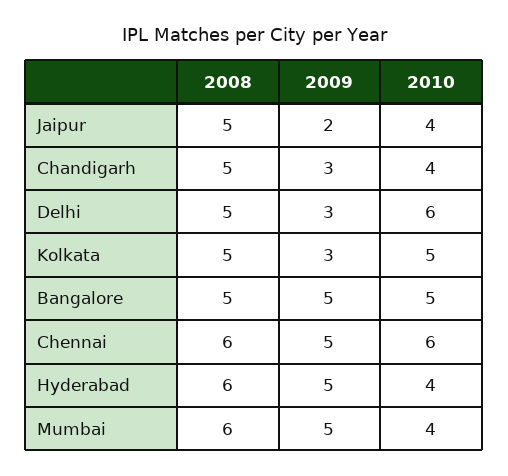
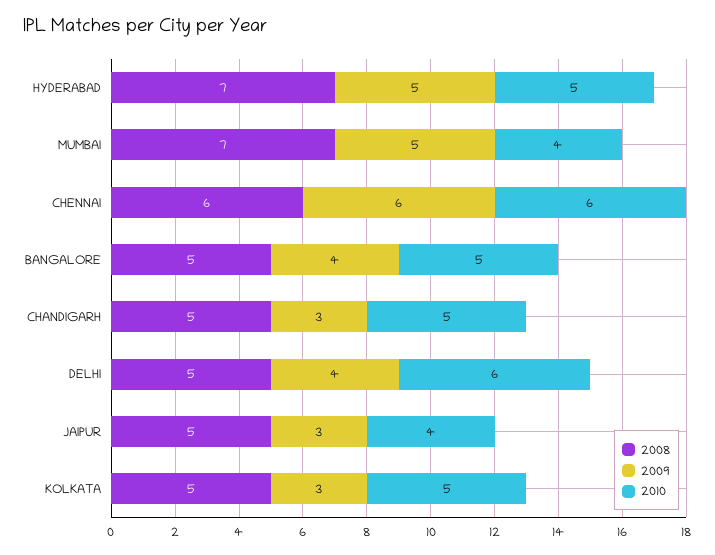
2009, Jaipur: 2 -> 3
2010, Chandigarh: 4 -> 5
2009, Delhi: 3 -> 4
2009, Bangalore: 5 -> 4
2009, Chennai: 5 -> 6
2008, Hyderabad: 6 -> 7
2010, Hyderabad: 4 -> 5
2008, Mumbai: 6 -> 7

